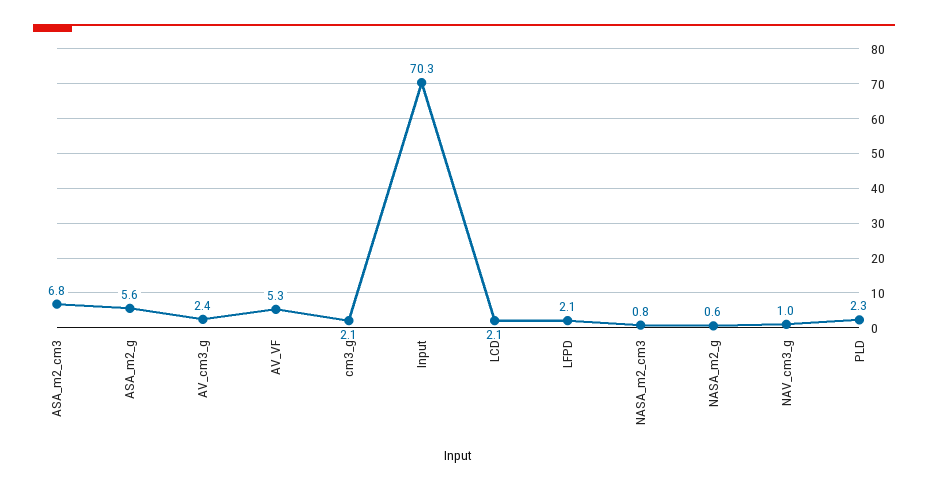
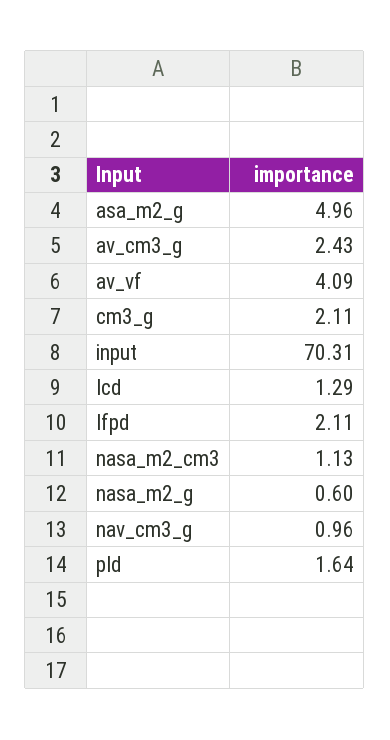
ASA_m2_cm3: 6.8 -> none
ASA_m2_g: 5.6 -> 4.96
AV_VF: 5.3 -> 4.09
LCD: 2.1 -> 1.29
NASA_m2_cm3: 0.8 -> 1.13
PLD: 2.3 -> 1.64

